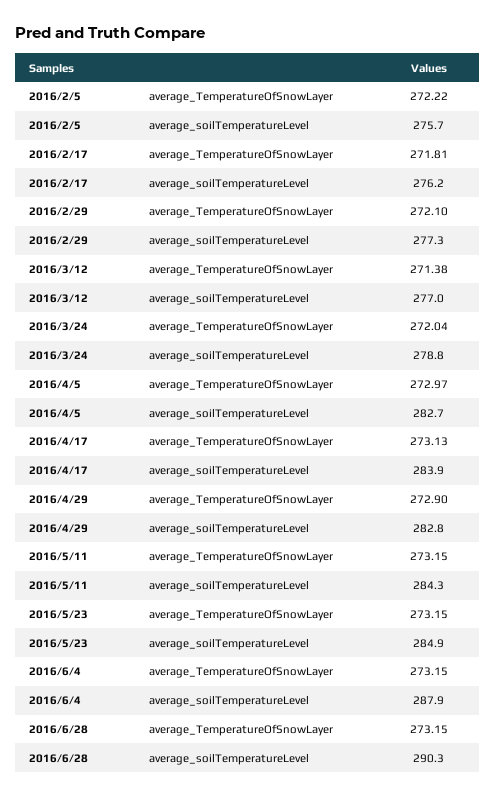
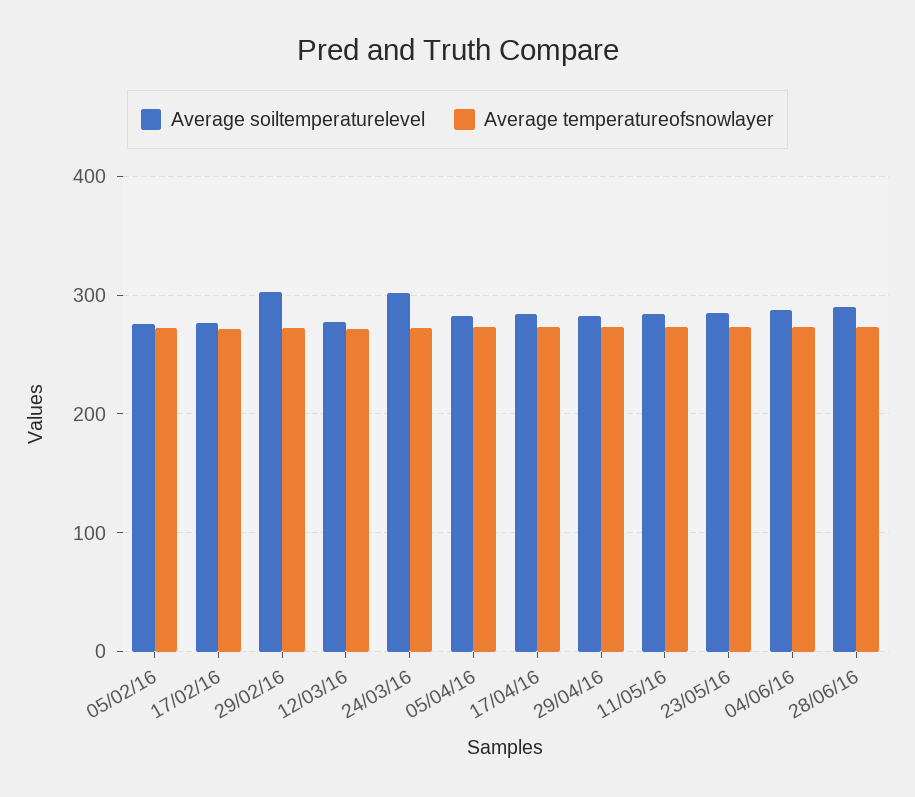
average_soilTemperatureLevel, 2016/2/29: 277.3 -> 300
average_soilTemperatureLevel, 2016/3/24: 278.8 -> 300

